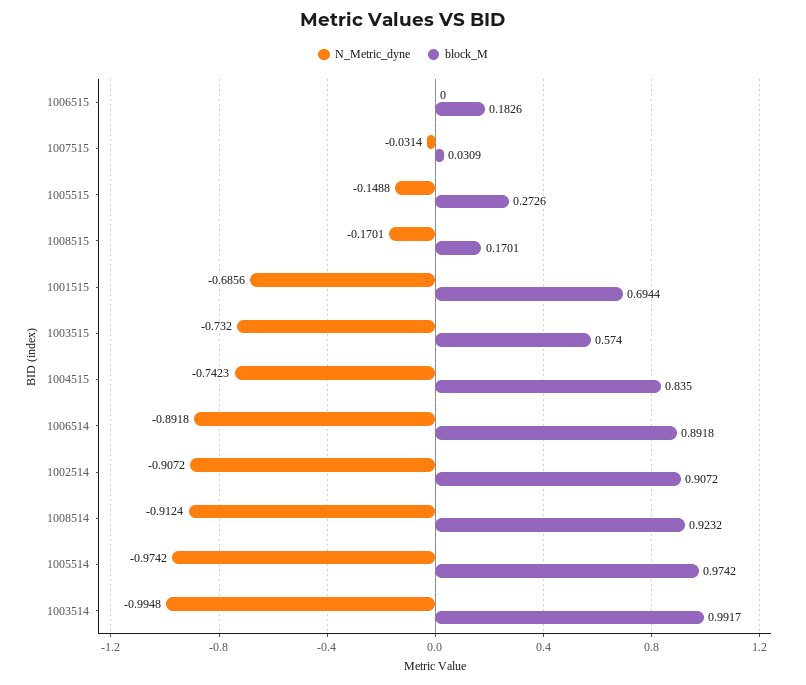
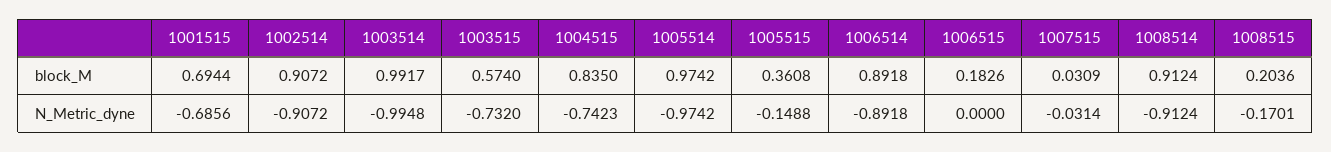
block_M, 1005515: 0.2726 -> 0.3608
block_M, 1008515: 0.1701 -> 0.2036
block_M, 1008514: 0.9232 -> 0.9124

